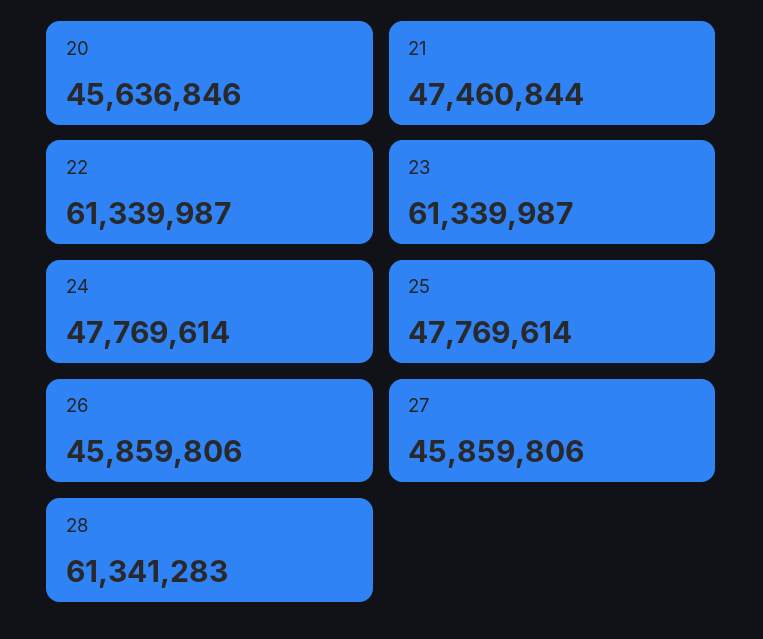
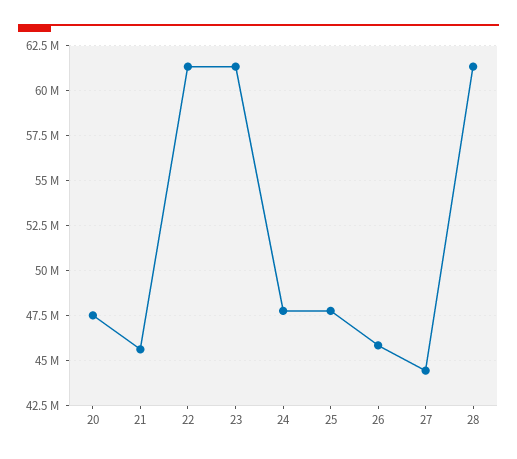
20: 45636846 -> 47500000
21: 47460844 -> 45500000
27: 45859806 -> 44500000

